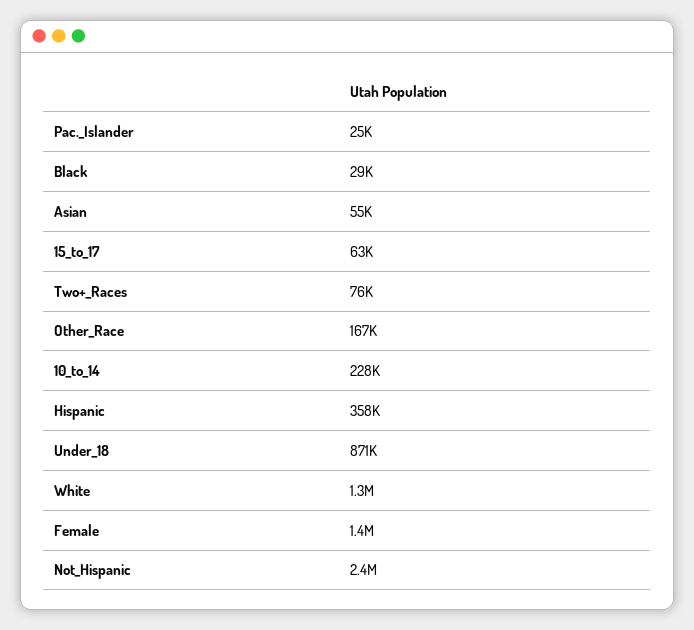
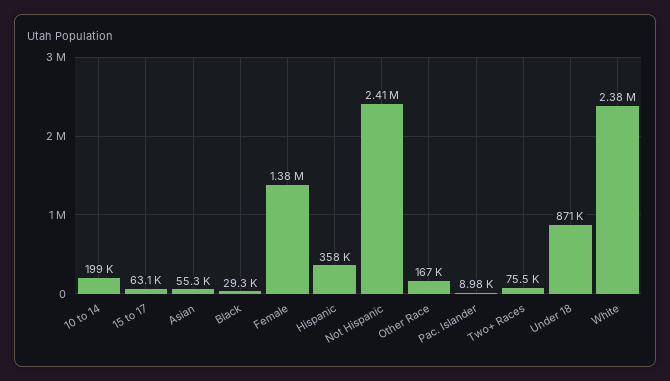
Pac._Islander: 25000 -> 8980
10_to_14: 228000 -> 199000
White: 1300000 -> 2380000

